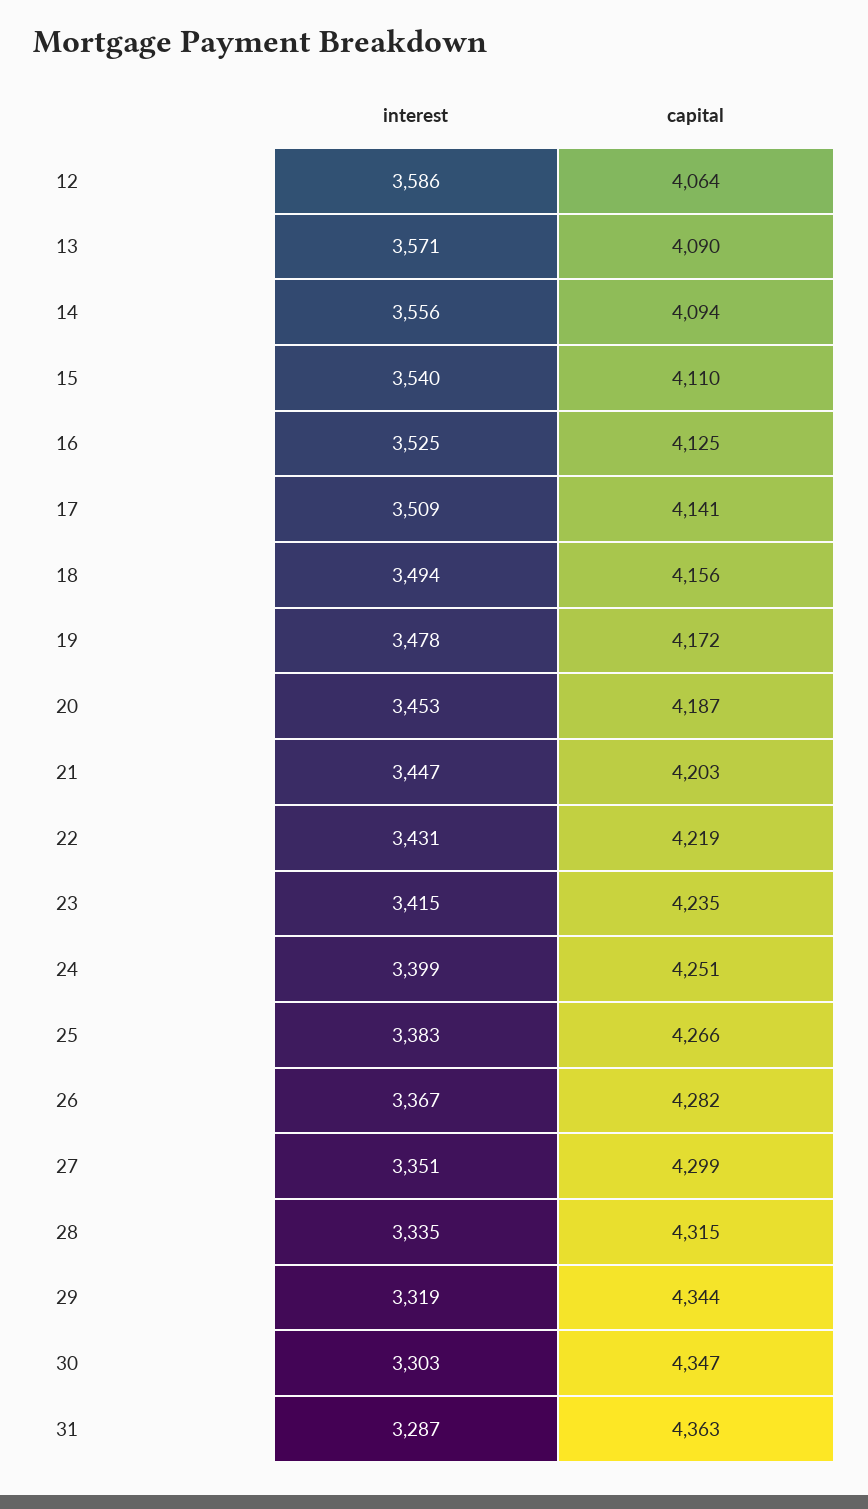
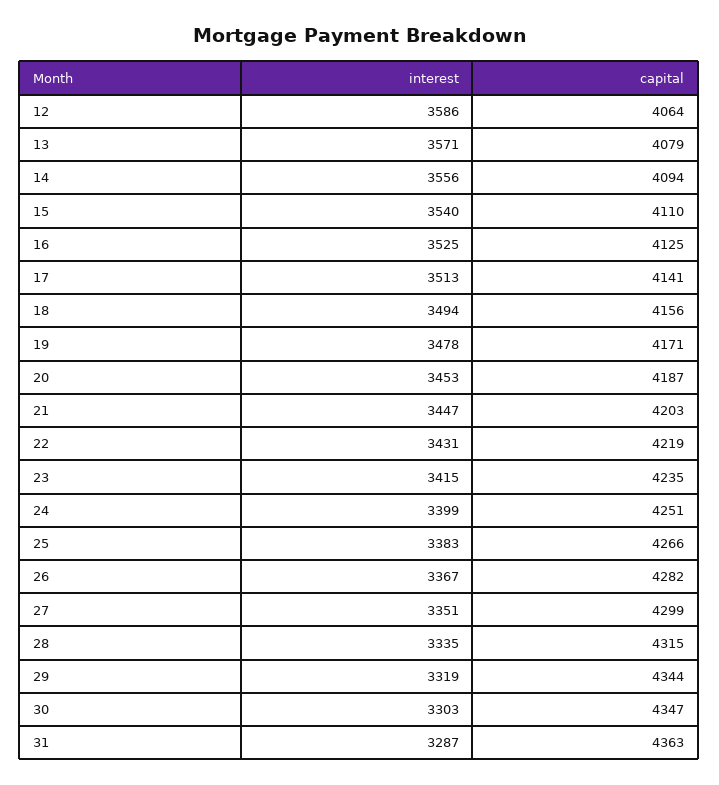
capital, 13: 4090 -> 4079
interest, 17: 3509 -> 3513
capital, 19: 4172 -> 4171

